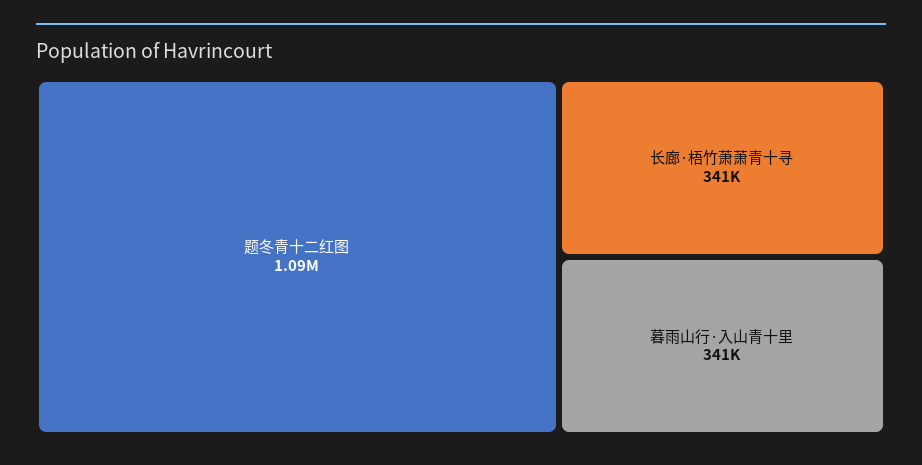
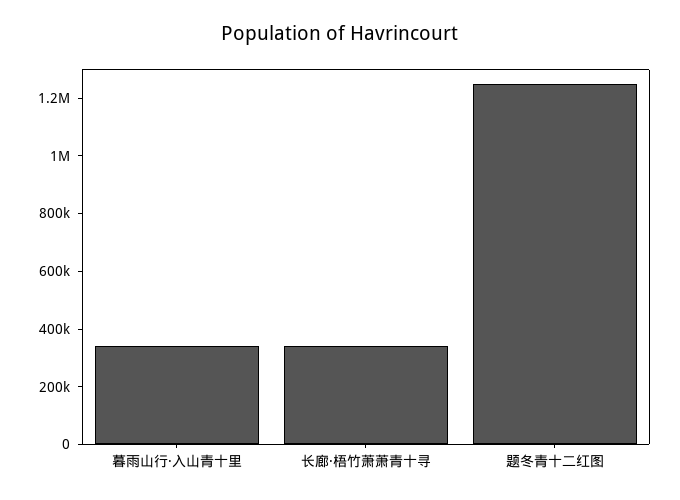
题冬青十二红图: 1090000 -> 1250000

